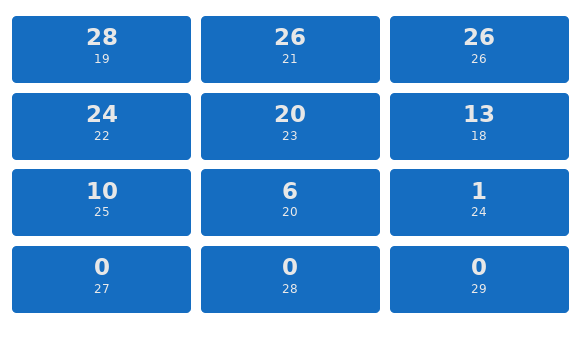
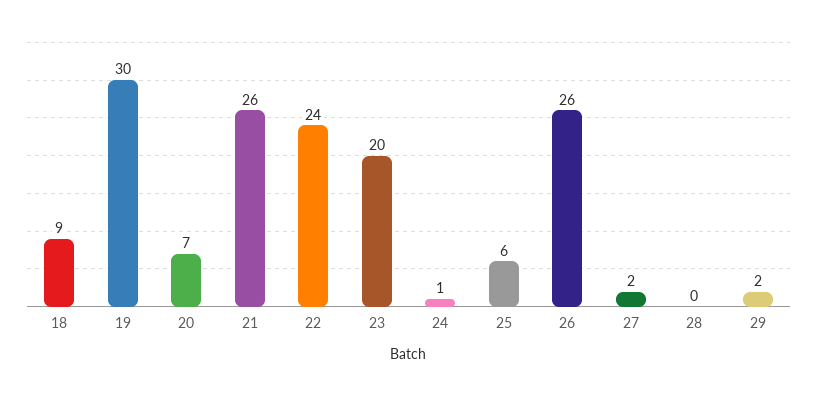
19: 28 -> 30
18: 13 -> 9
25: 10 -> 6
20: 6 -> 7
27: 0 -> 2
29: 0 -> 2

